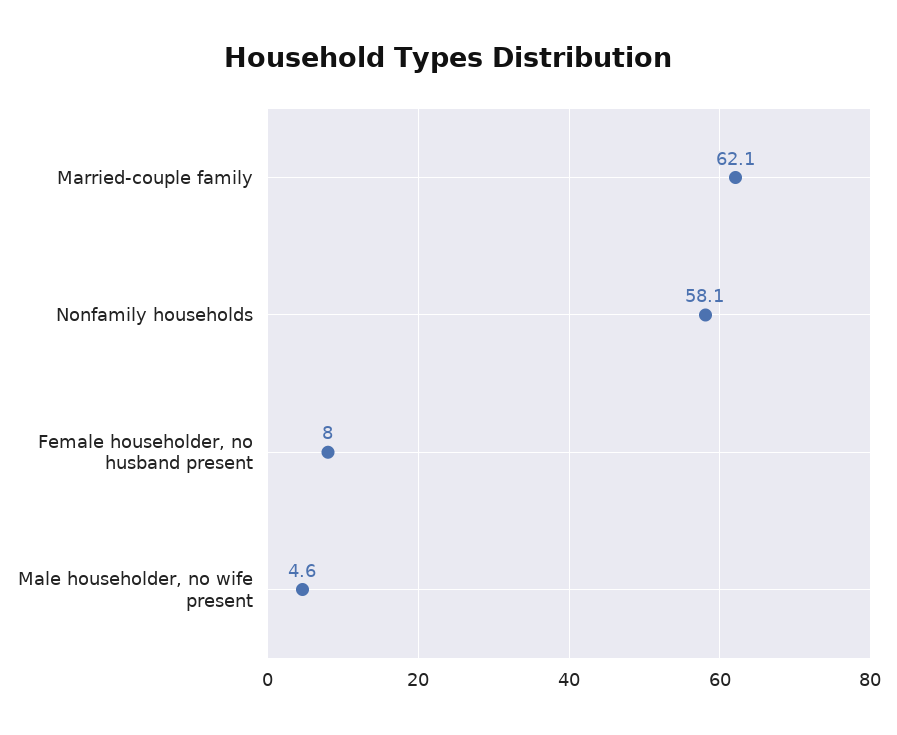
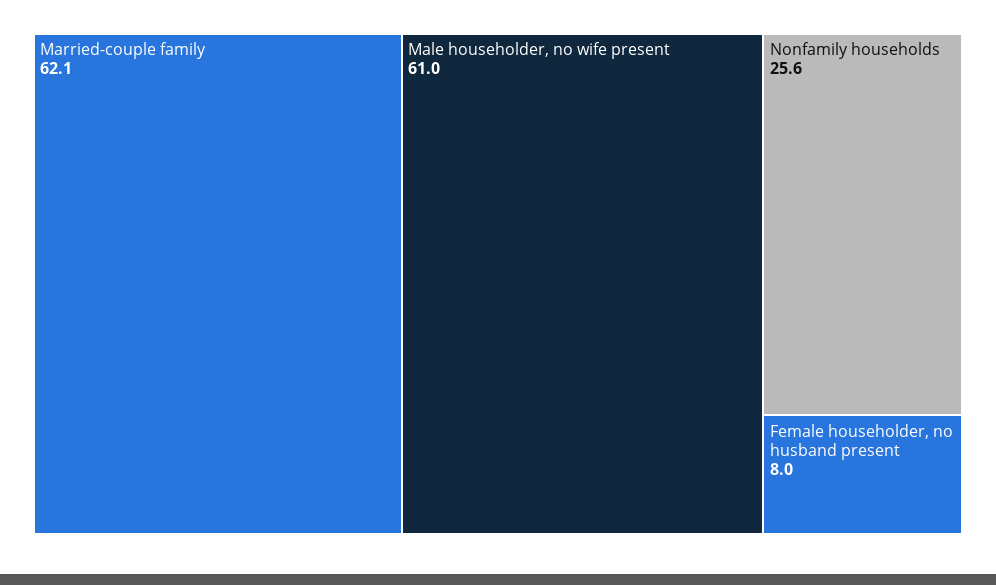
Nonfamily households: 58.1 -> 25.6
Male householder, no wife present: 4.6 -> 61

